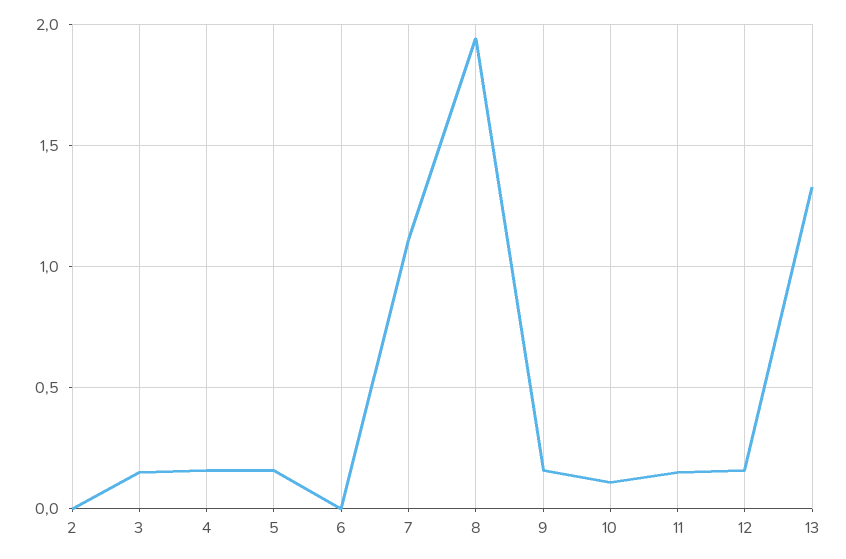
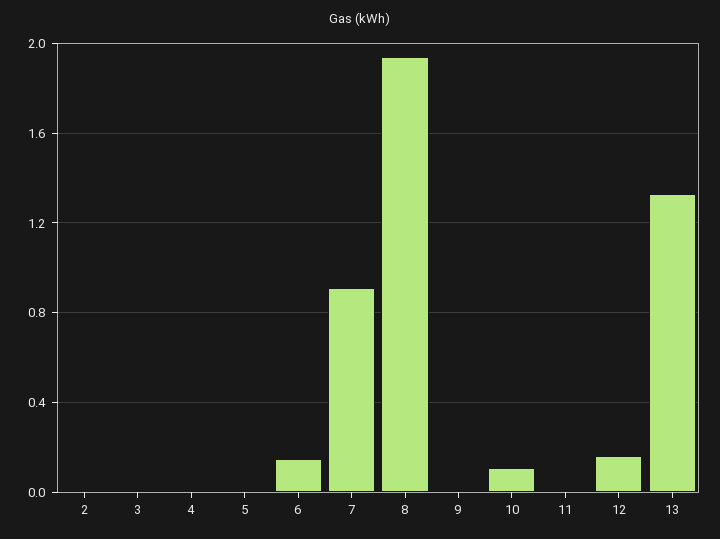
3: 0.15 -> 0
4: 0.15 -> 0
5: 0.15 -> 0
6: 0 -> 0.15
7: 1.1 -> 0.9
9: 0.15 -> 0
11: 0.15 -> 0

